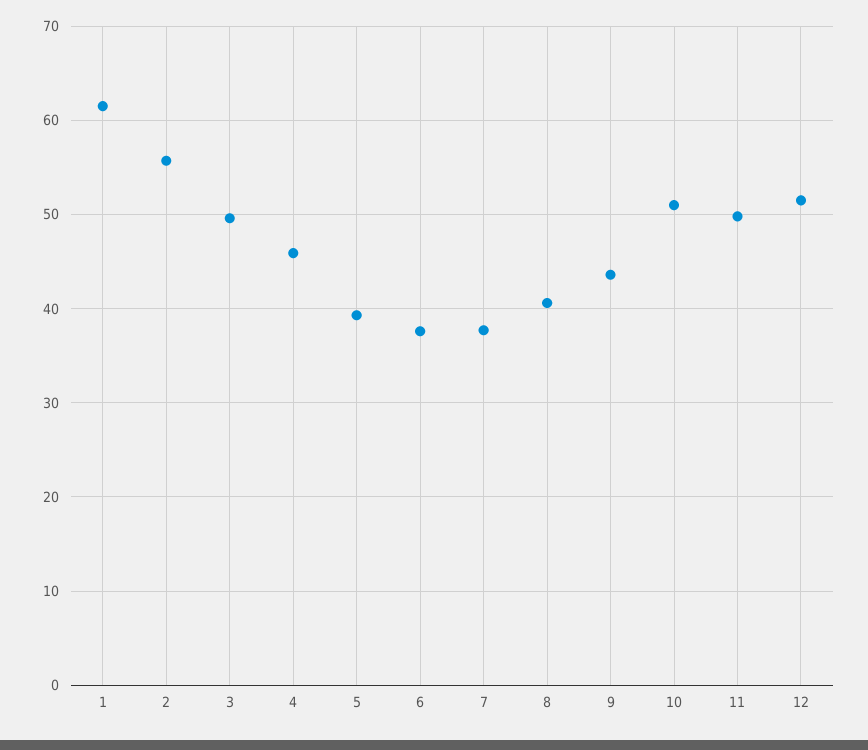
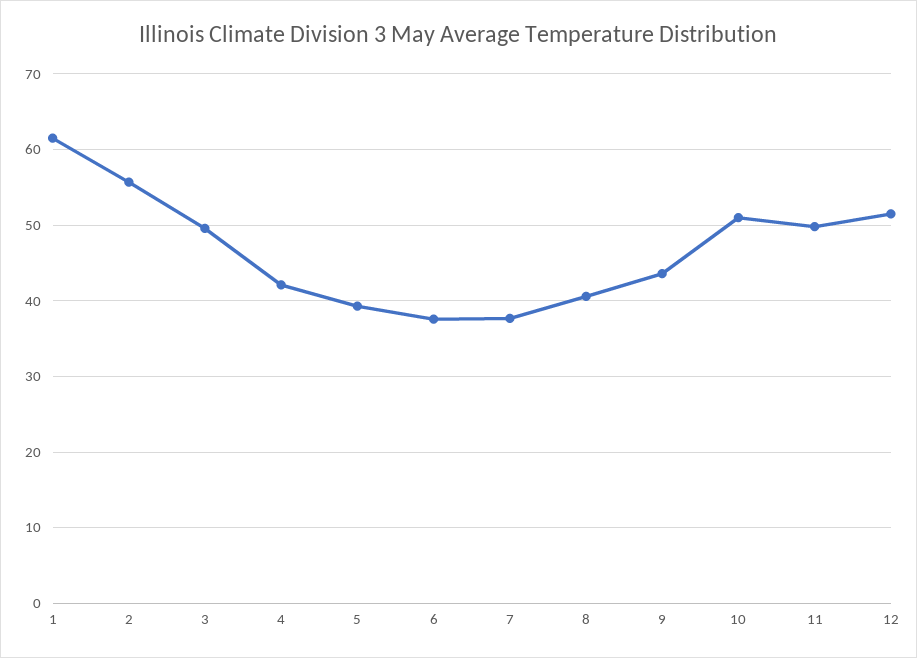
4: 46 -> 42

